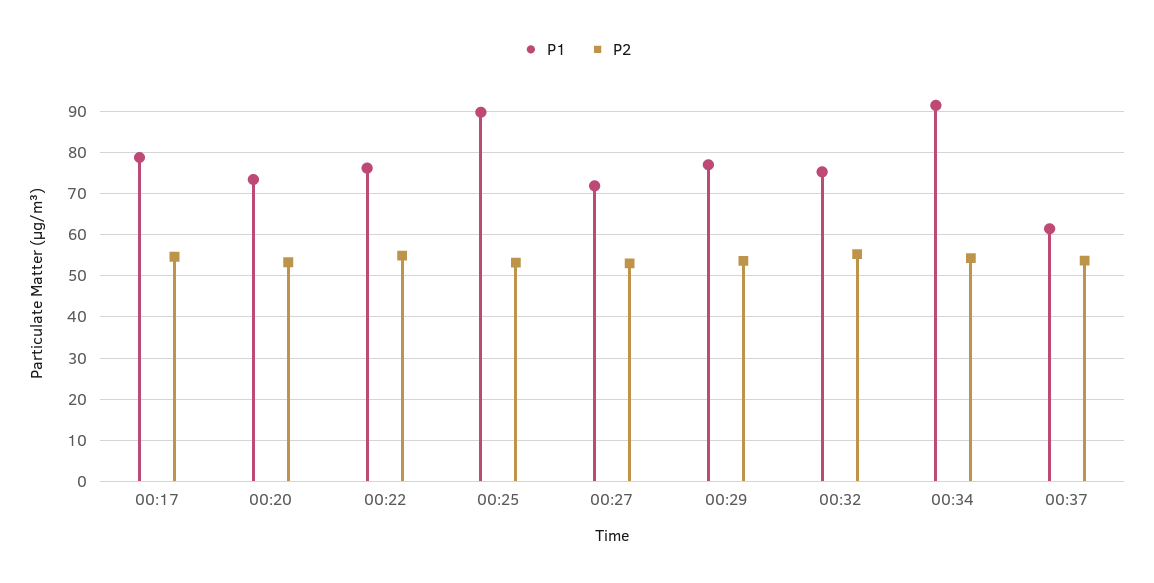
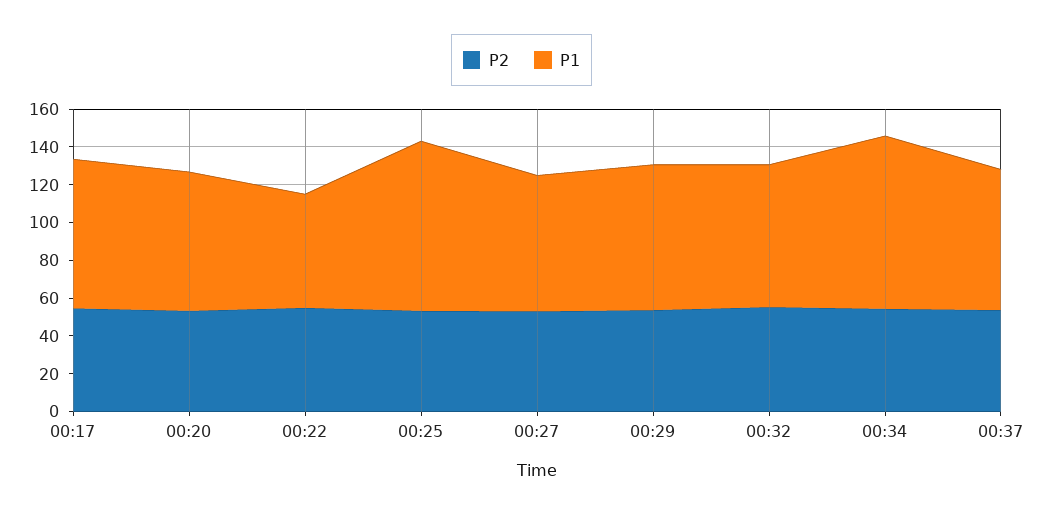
P1, 00:22: 76 -> 60
P1, 00:37: 62 -> 75

